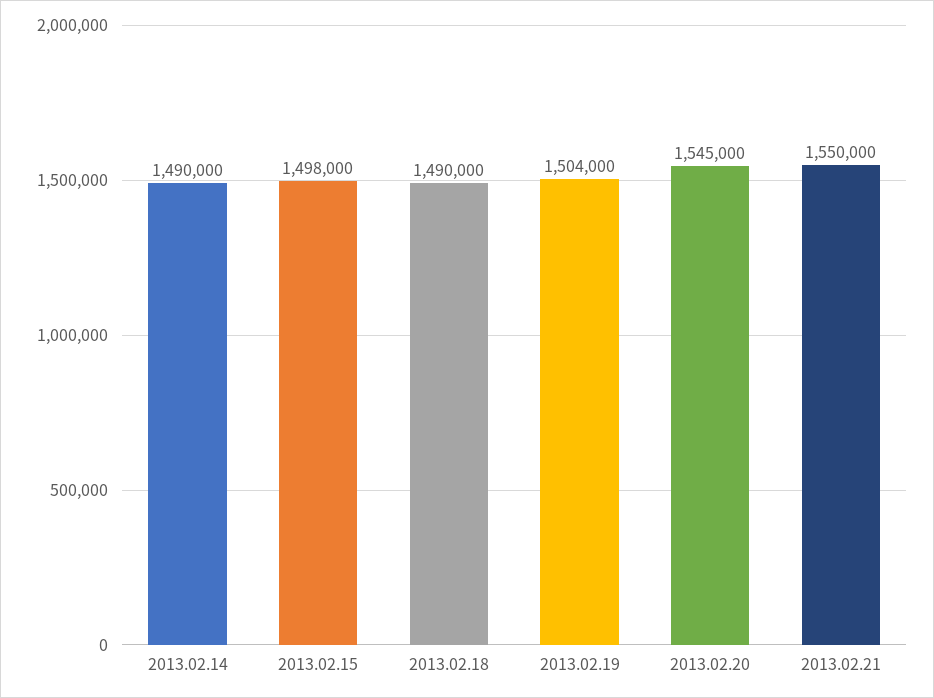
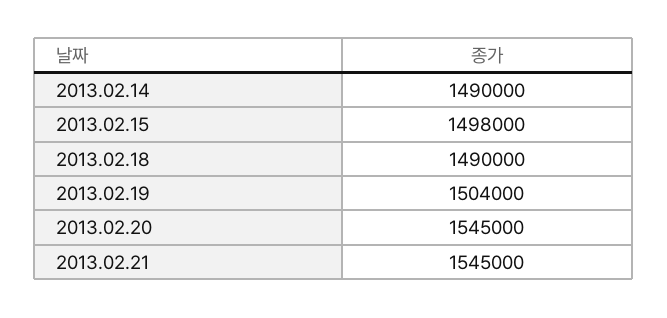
2013.02.21: 1550000 -> 1545000

